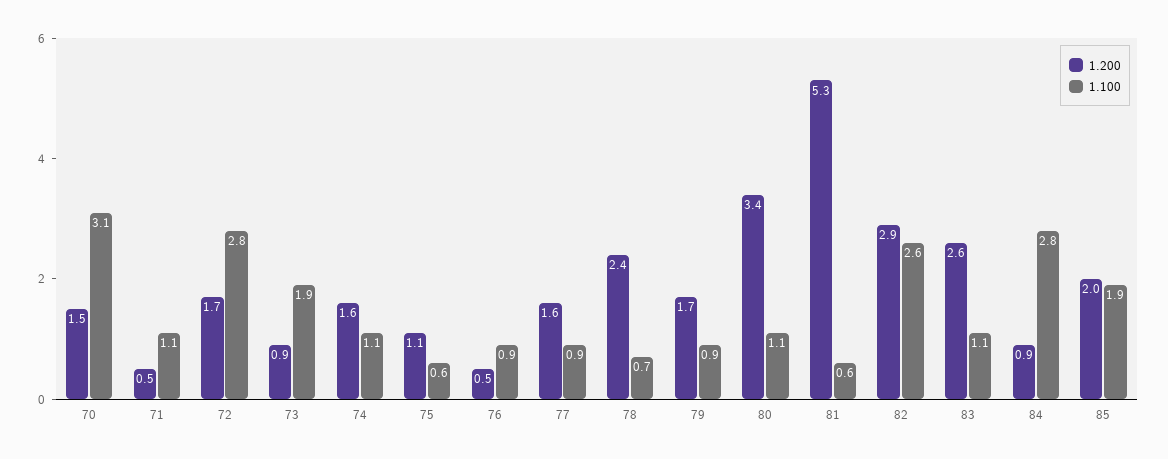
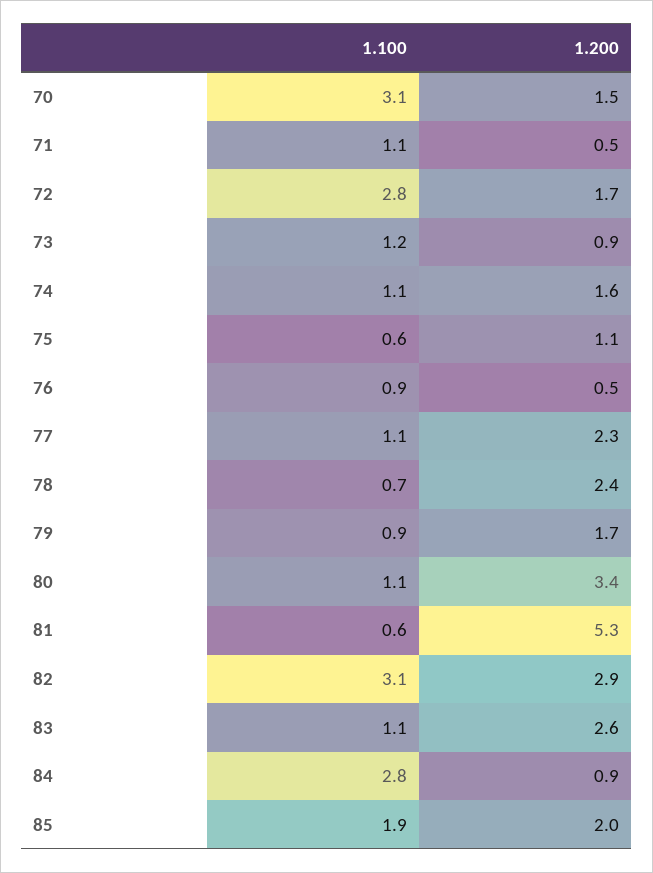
1.100, 73: 1.9 -> 1.2
1.200, 77: 1.6 -> 2.3
1.100, 77: 0.9 -> 1.1
1.100, 82: 2.6 -> 3.1

